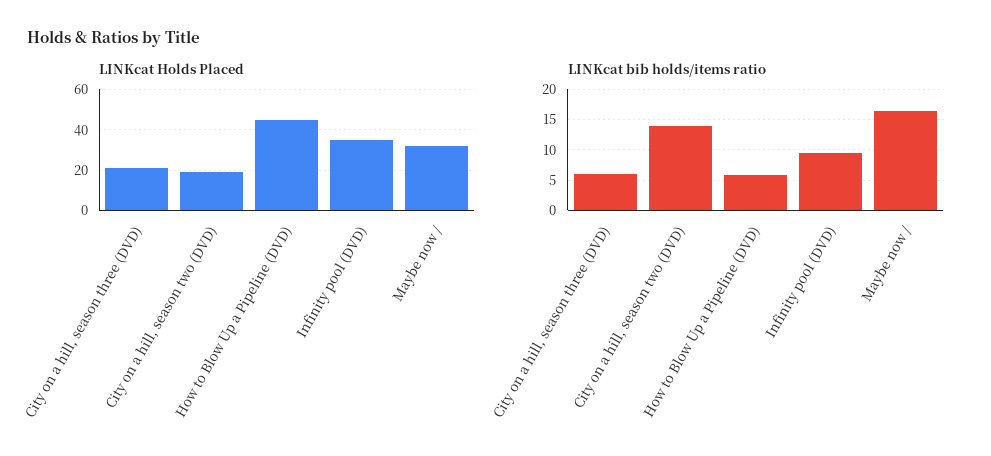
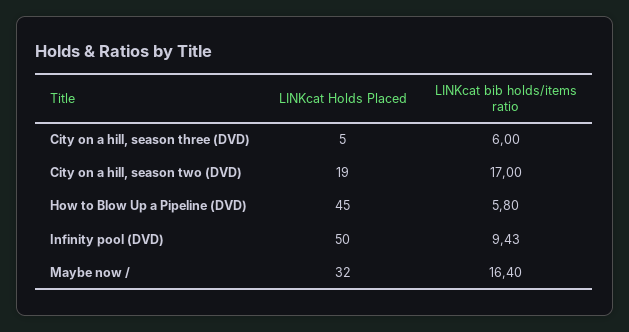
LINKcat Holds Placed, City on a hill, season three (DVD): 20 -> 5
LINKcat Holds Placed, Infinity pool (DVD): 35 -> 50
LINKcat bib holds/items ratio, City on a hill, season two (DVD): 14 -> 17

